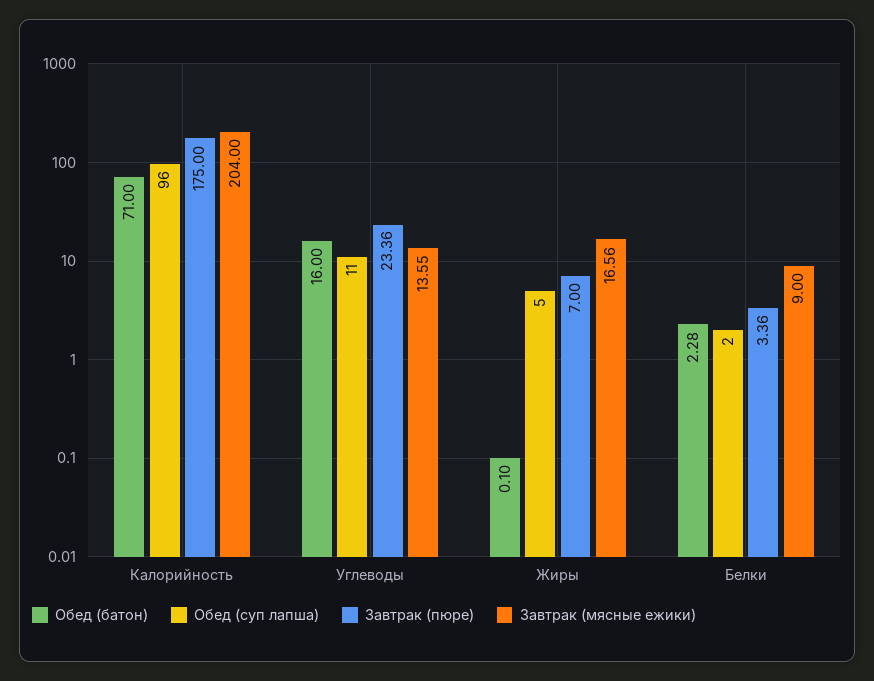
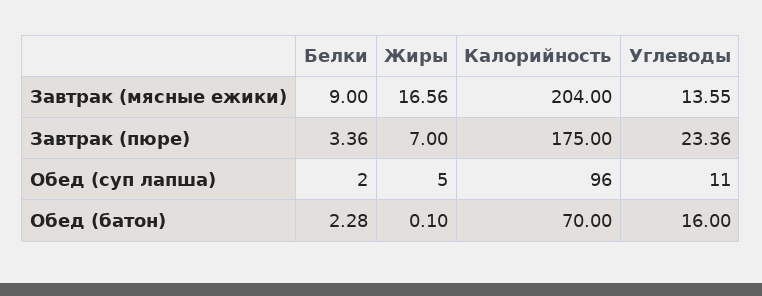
Обед (батон), Калорийность: 71 -> 70

